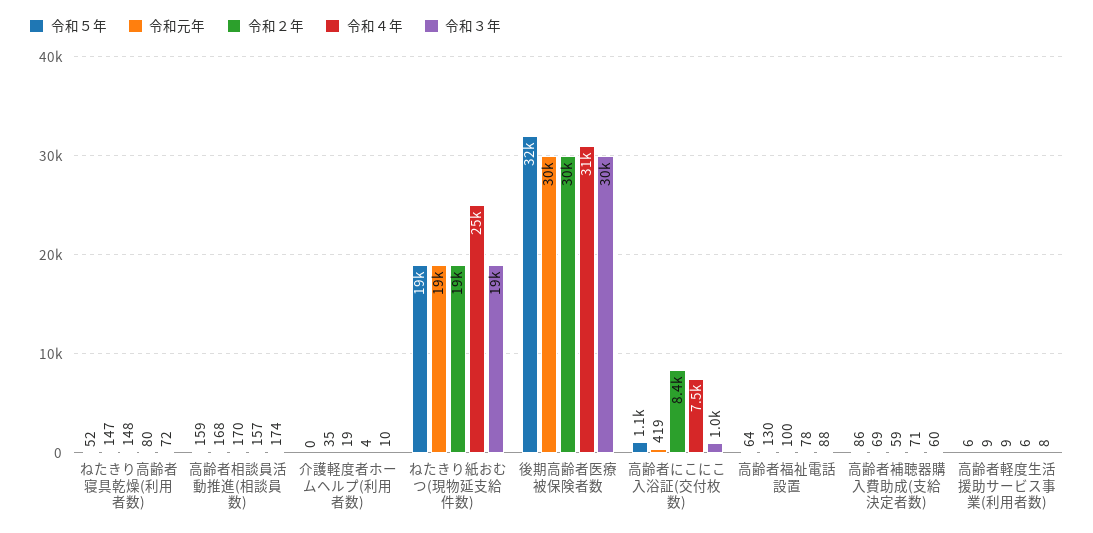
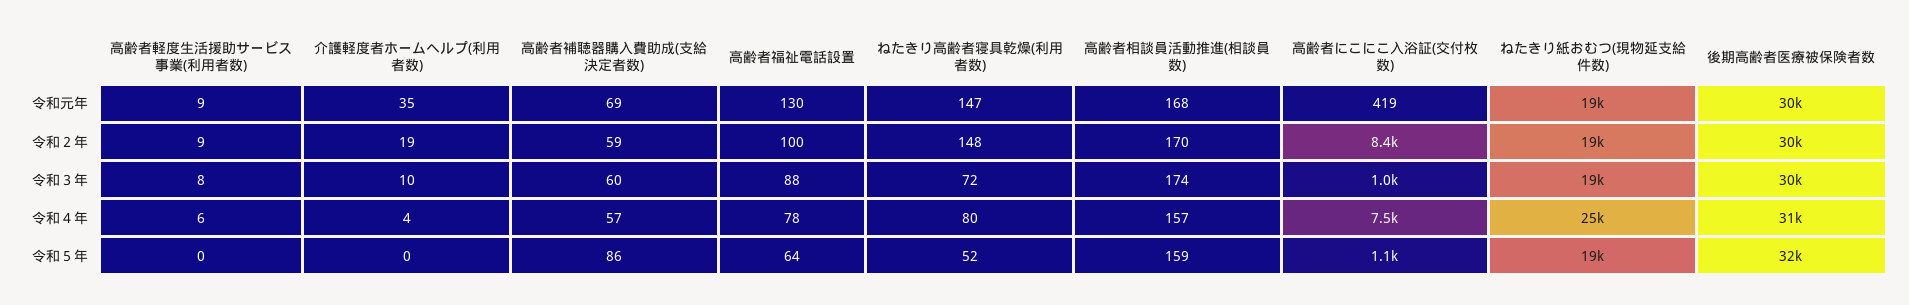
令和４年, 高齢者補聴器購入費助成(支給決定者数): 71 -> 57
令和５年, 高齢者軽度生活援助サービス事業(利用者数): 6 -> 0

